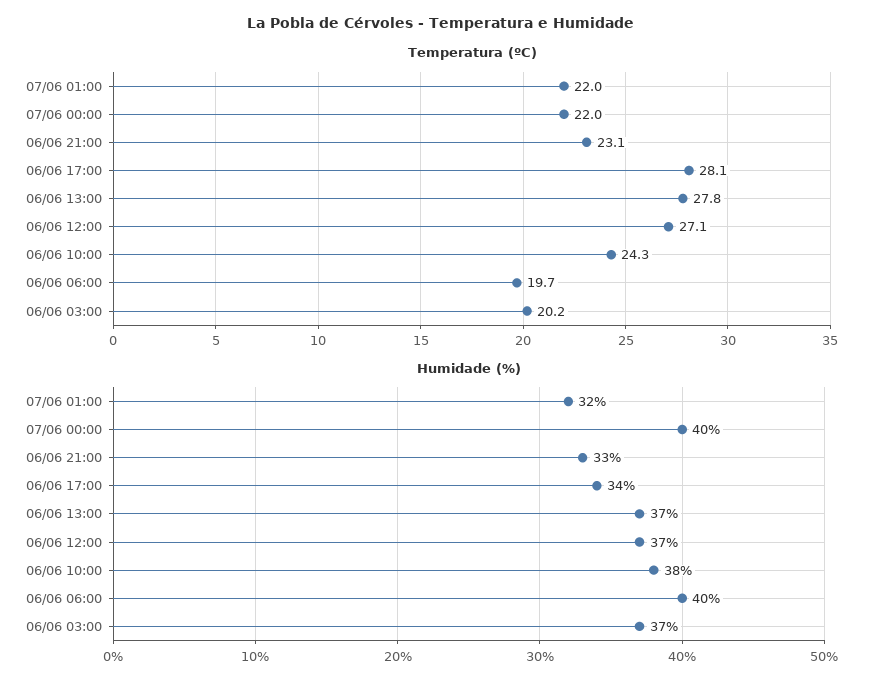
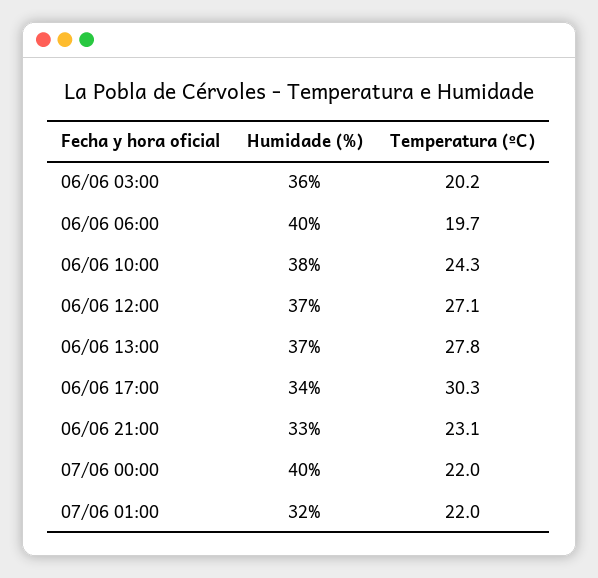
Temperatura (ºC), 06/06 17:00: 28.1 -> 30.3
Humidade (%), 06/06 03:00: 37 -> 36

